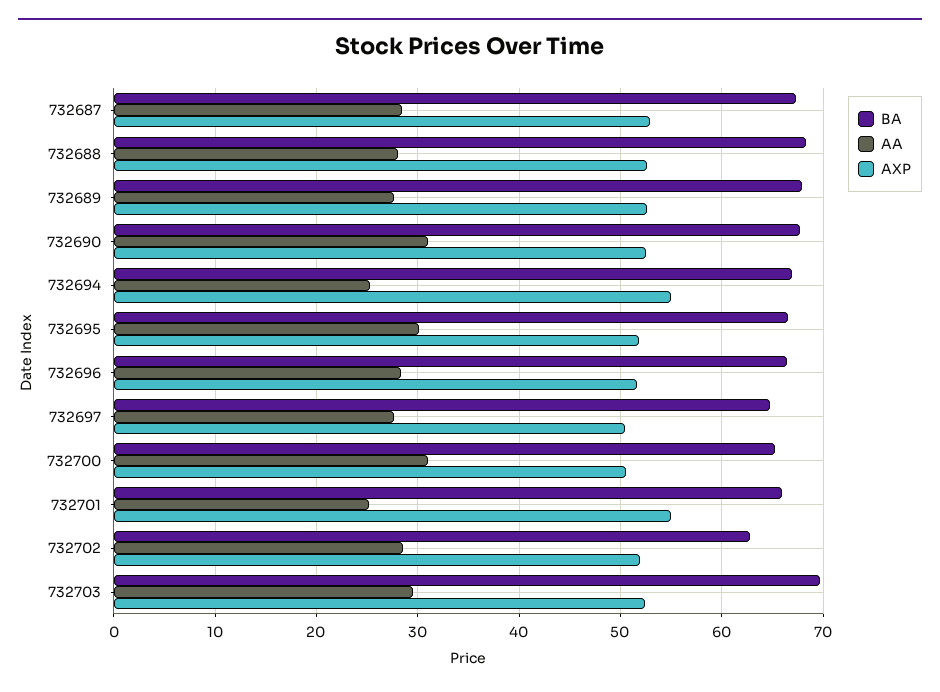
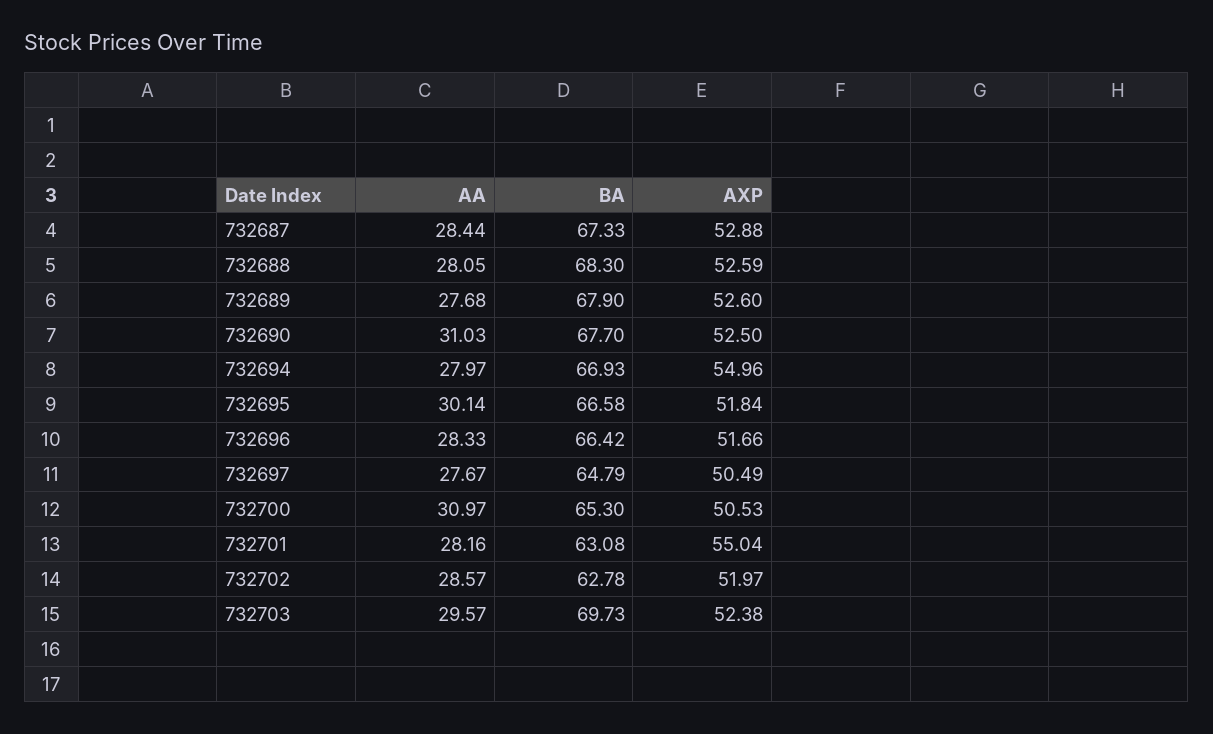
AA, 732694: 25 -> 27.97
BA, 732701: 66 -> 63.08
AA, 732701: 25 -> 28.16

